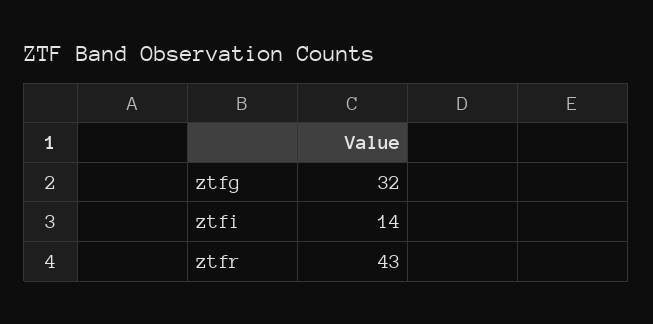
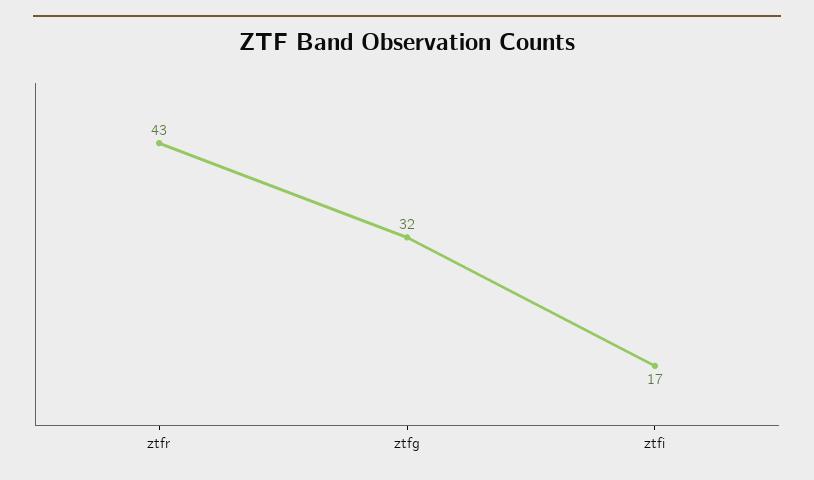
ztfi: 14 -> 17

